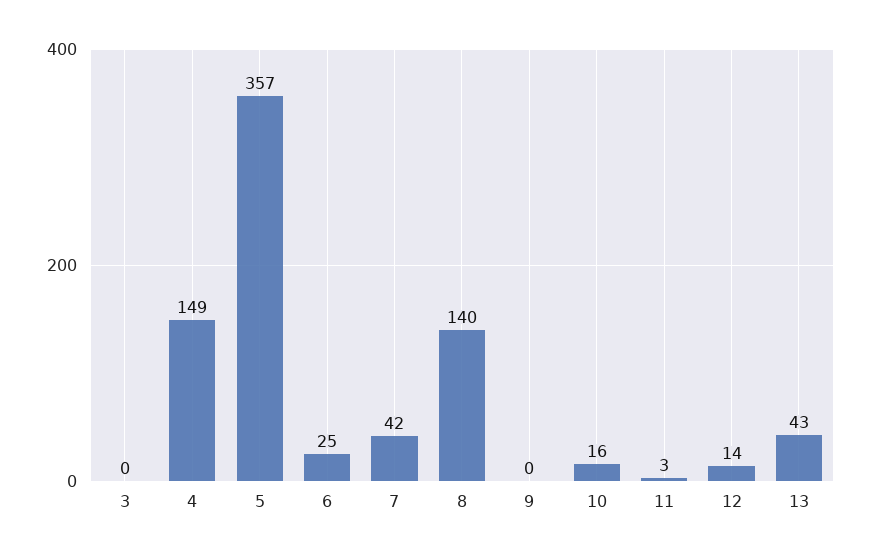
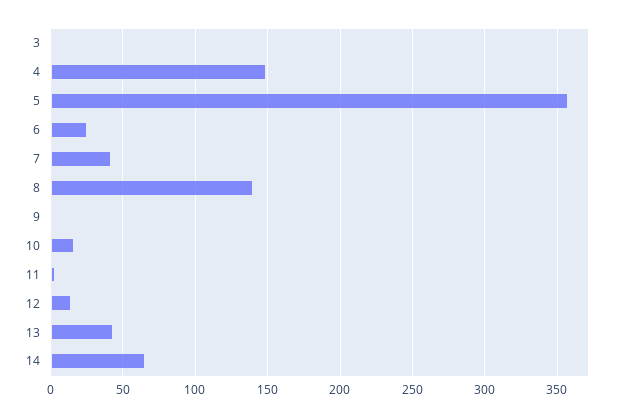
14: none -> 65

